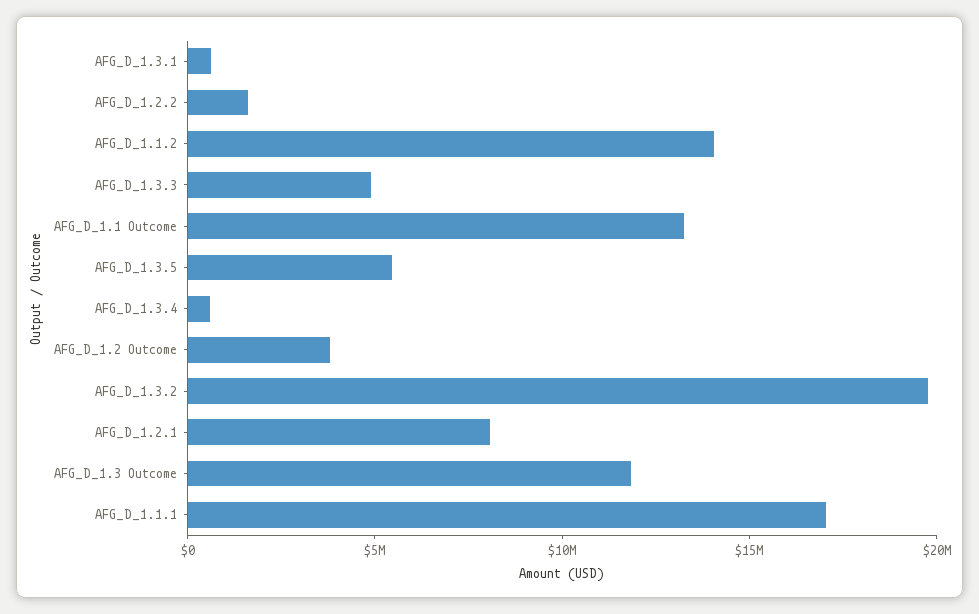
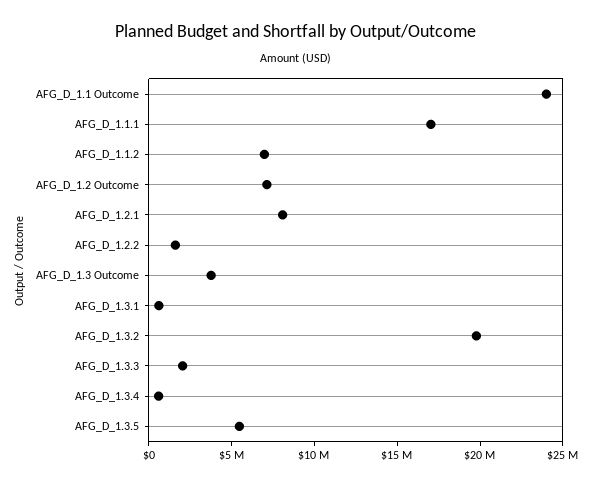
AFG_D_1.1.2: 14000000 -> 7000000
AFG_D_1.3.3: 5000000 -> 2000000
AFG_D_1.1 Outcome: 13000000 -> 24000000
AFG_D_1.2 Outcome: 4000000 -> 7000000
AFG_D_1.3 Outcome: 12000000 -> 4000000

